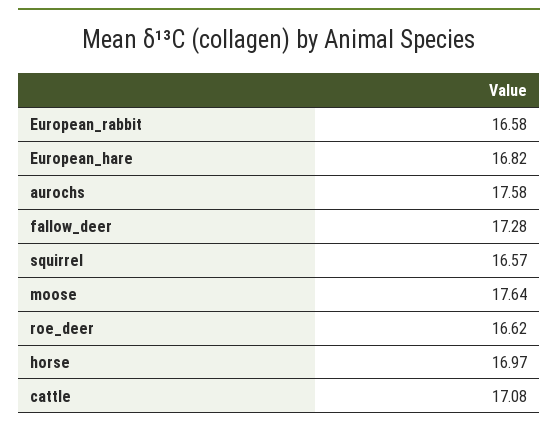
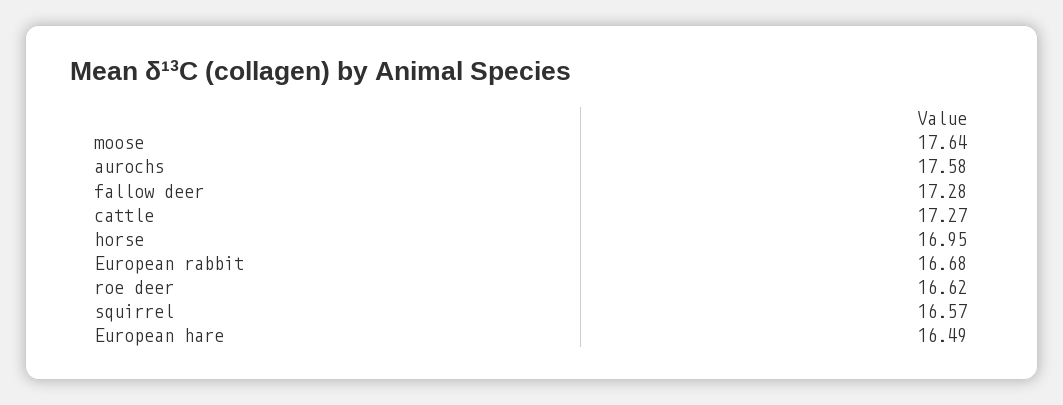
European_rabbit: 16.58 -> 16.68
European_hare: 16.82 -> 16.49
horse: 16.97 -> 16.95
cattle: 17.08 -> 17.27

